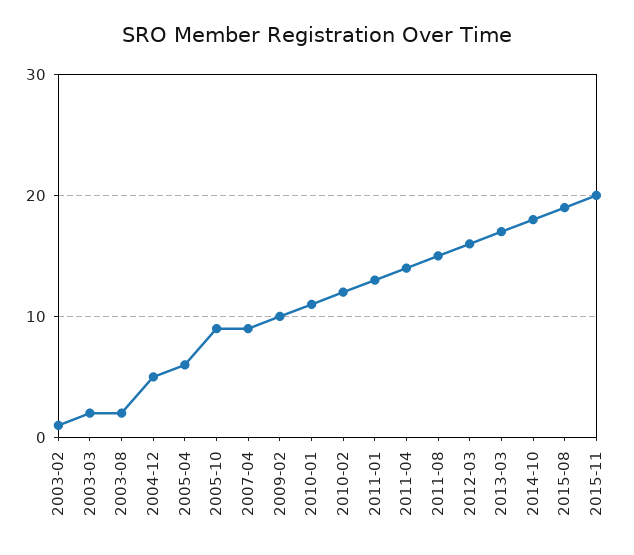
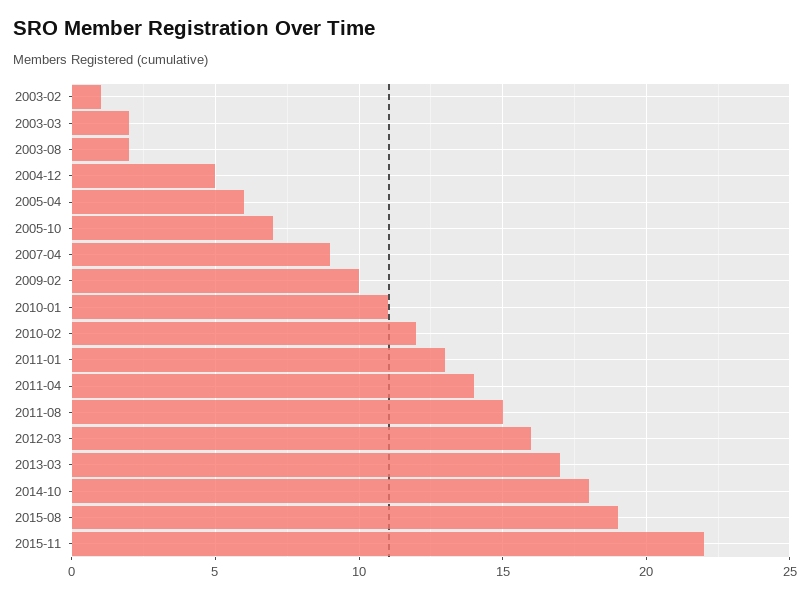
2005-10: 9 -> 7
2015-11: 20 -> 22

